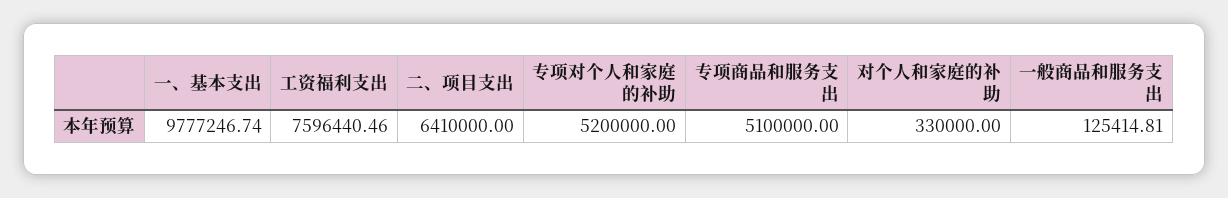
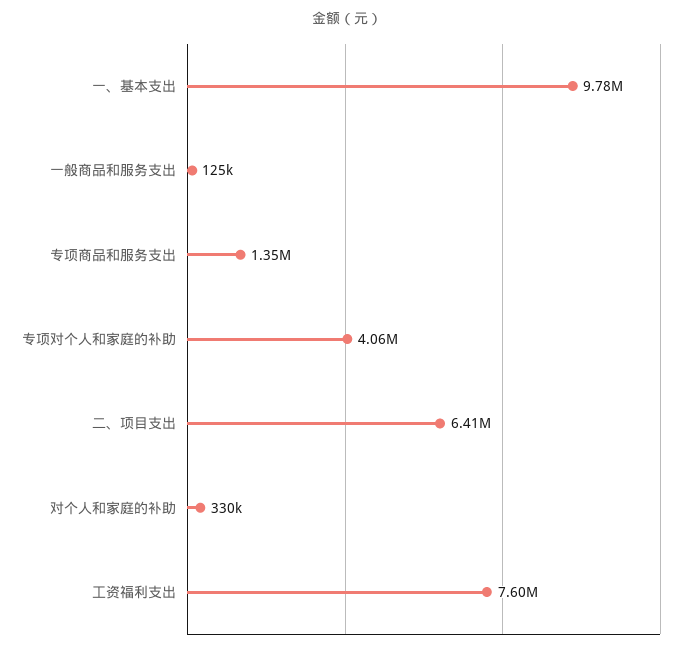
专项对个人和家庭的补助: 5200000 -> 4060000
专项商品和服务支出: 5100000 -> 1350000

